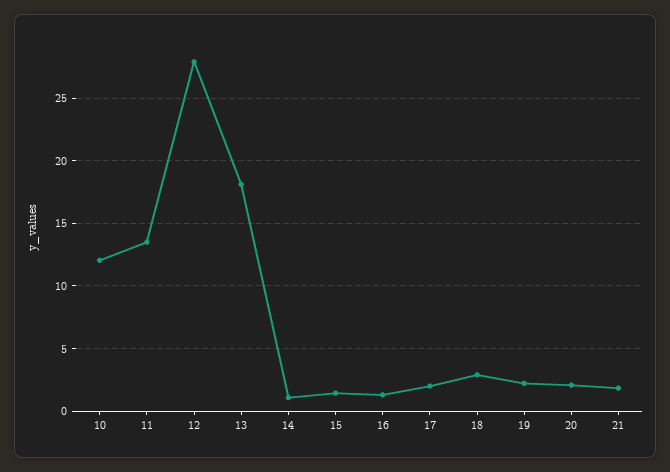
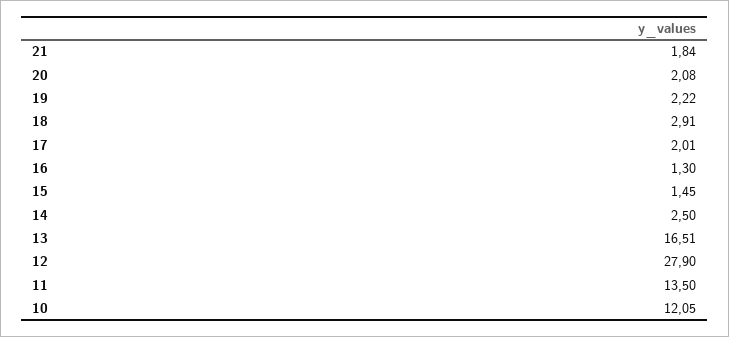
13: 18 -> 16.51
14: 1 -> 2.5

